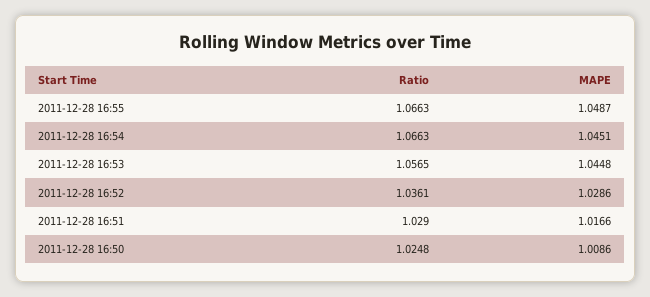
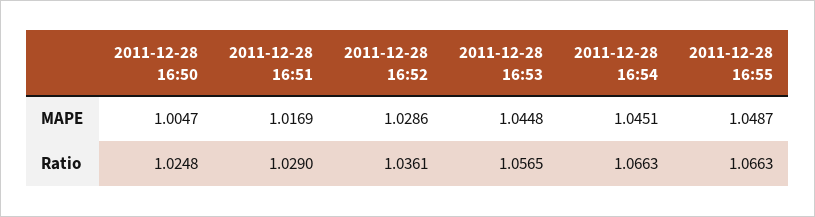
MAPE, 2011-12-28 16:51: 1.0166 -> 1.0169
MAPE, 2011-12-28 16:50: 1.0086 -> 1.0047

